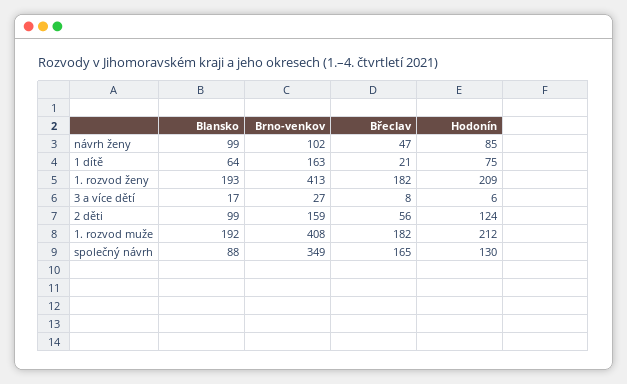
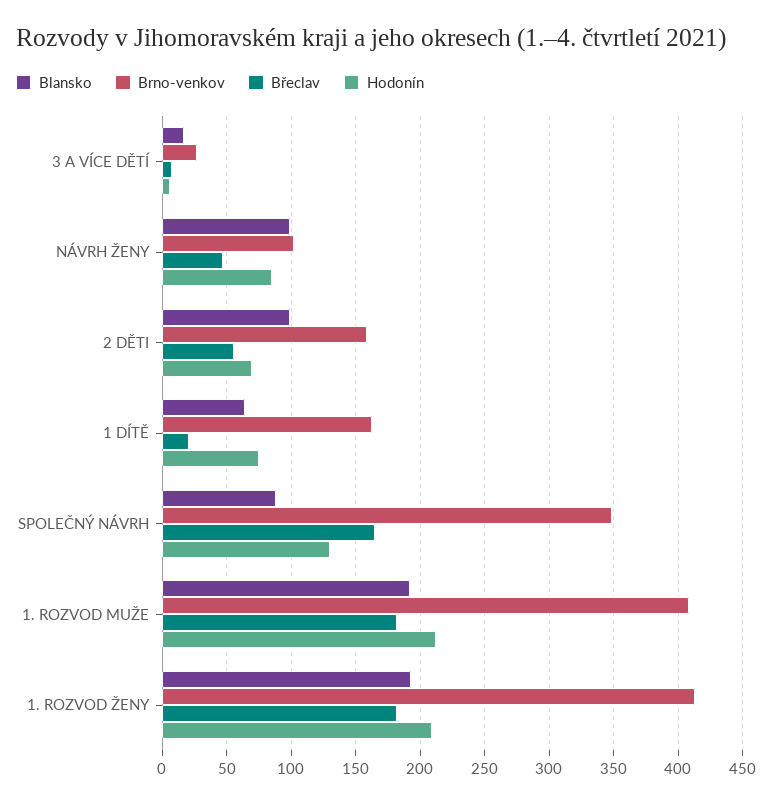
Hodonín, 2 děti: 124 -> 70

